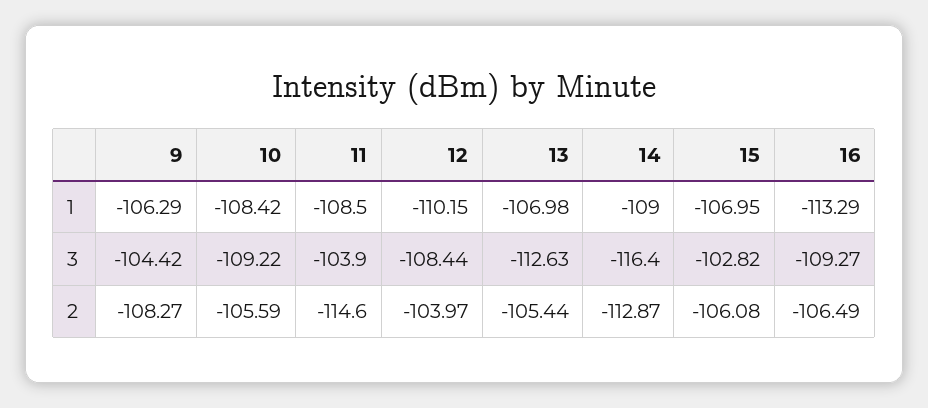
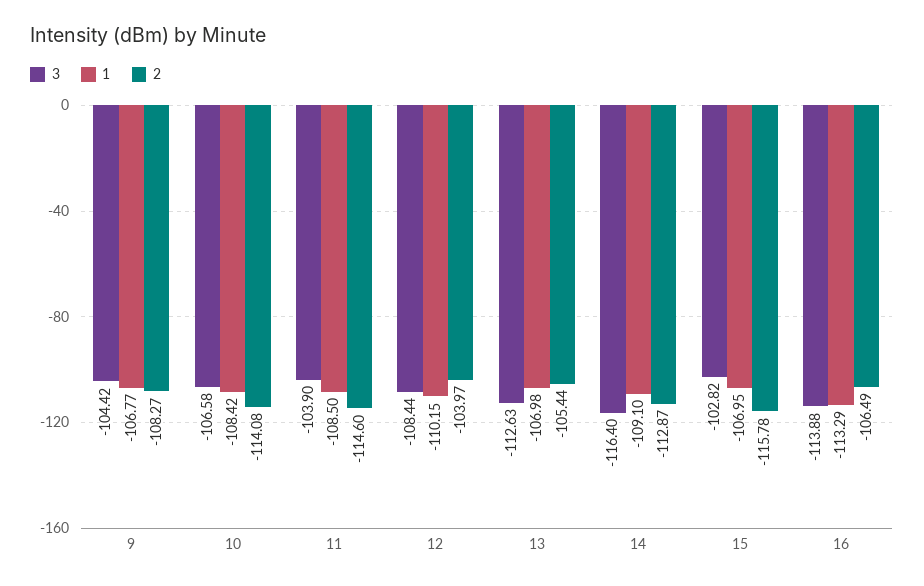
1, 9: -106.29 -> -106.77
1, 14: -109 -> -109.1
3, 10: -109.22 -> -106.58
3, 16: -109.27 -> -113.88
2, 10: -105.59 -> -114.08
2, 15: -106.08 -> -115.78

